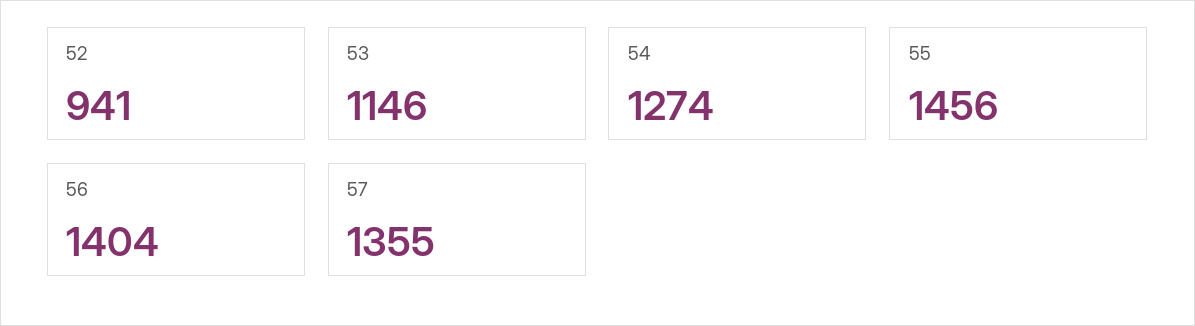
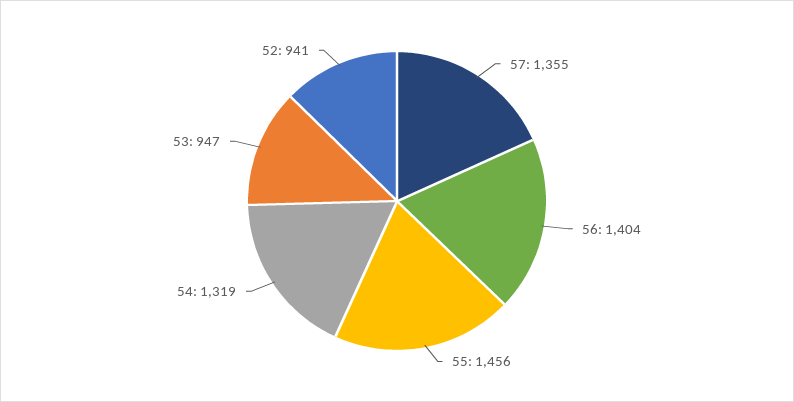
53: 1146 -> 947
54: 1274 -> 1319

